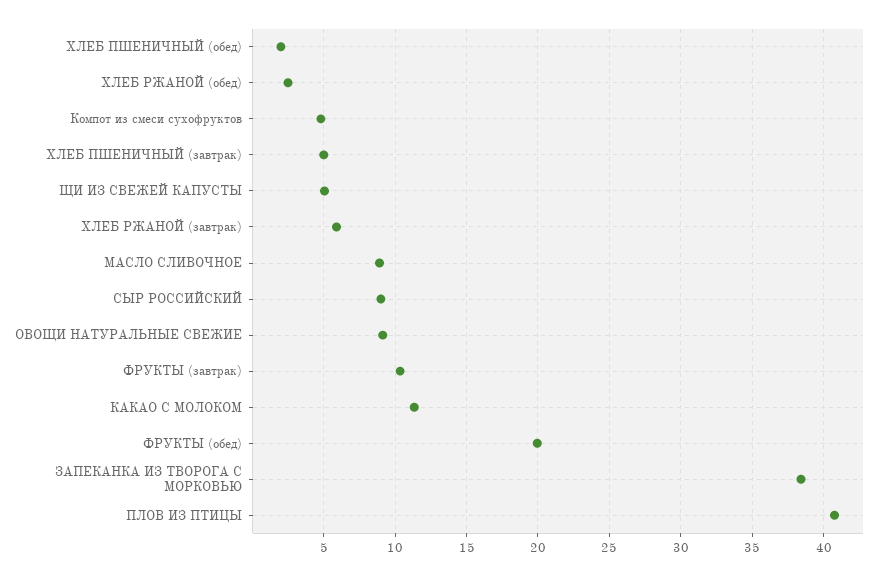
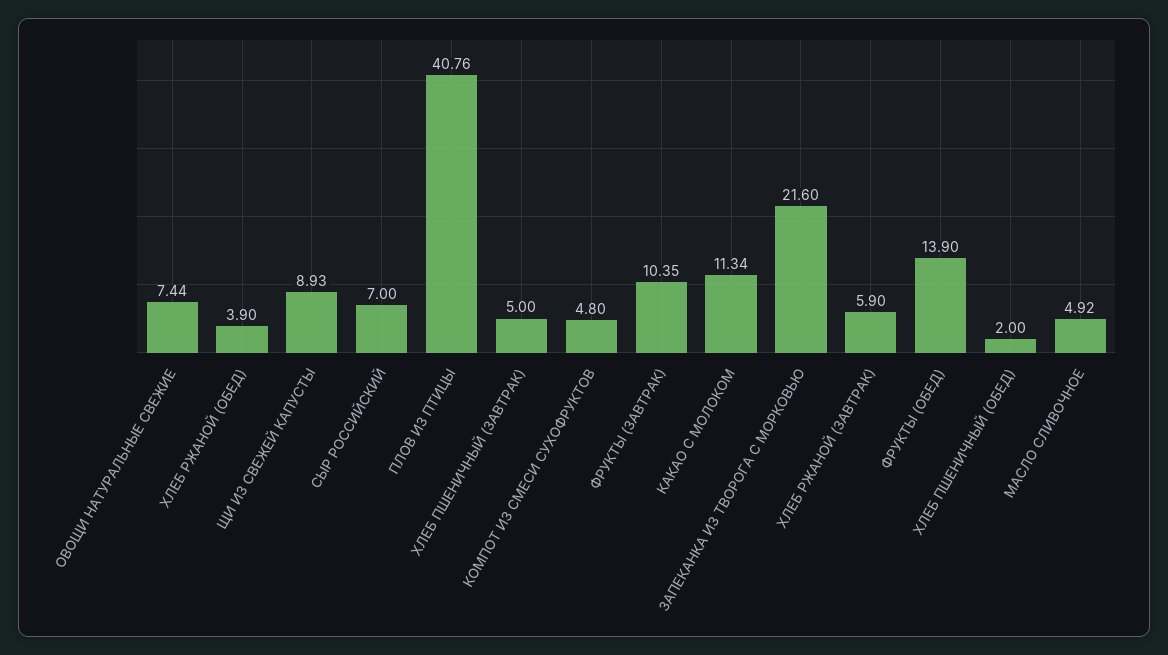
ХЛЕБ РЖАНОЙ (обед): 2.5 -> 3.9
ЩИ ИЗ СВЕЖЕЙ КАПУСТЫ: 5 -> 8.93
МАСЛО СЛИВОЧНОЕ: 9 -> 4.92
СЫР РОССИЙСКИЙ: 9 -> 7
ОВОЩИ НАТУРАЛЬНЫЕ СВЕЖИЕ: 9 -> 7.44
ФРУКТЫ (обед): 20 -> 13.9
ЗАПЕКАНКА ИЗ ТВОРОГА С МОРКОВЬЮ: 38.5 -> 21.6

